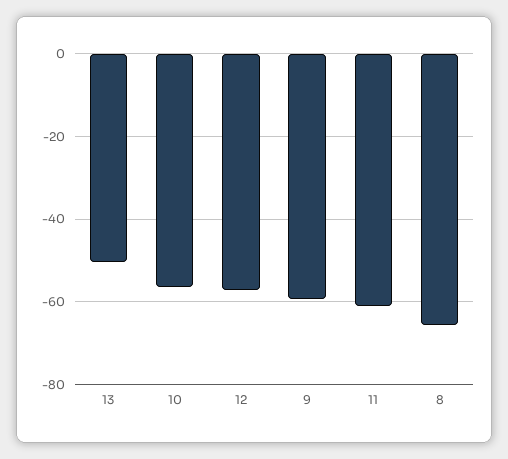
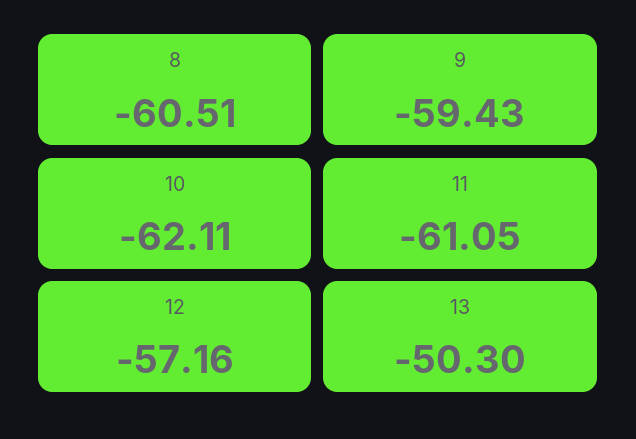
10: -56 -> -62.11
8: -66 -> -60.51

